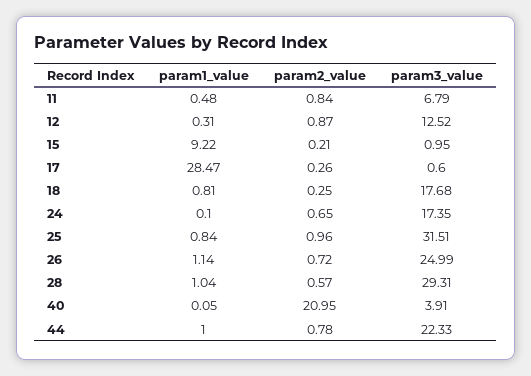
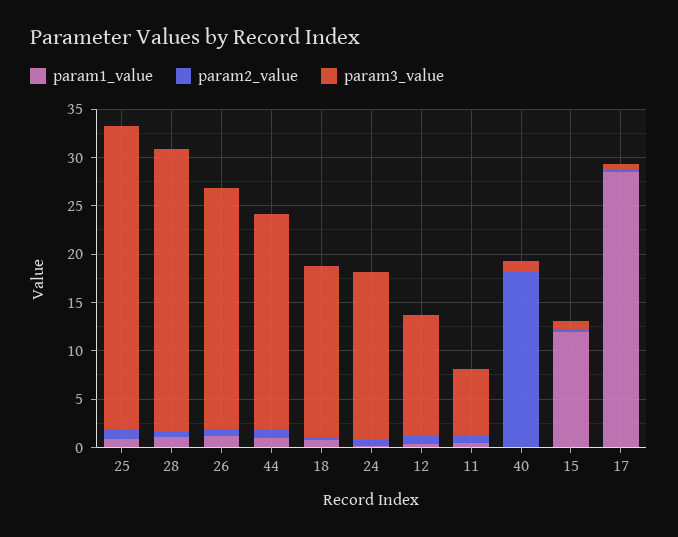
param1_value, 15: 9.22 -> 12
param2_value, 40: 20.95 -> 18
param3_value, 40: 3.91 -> 1

